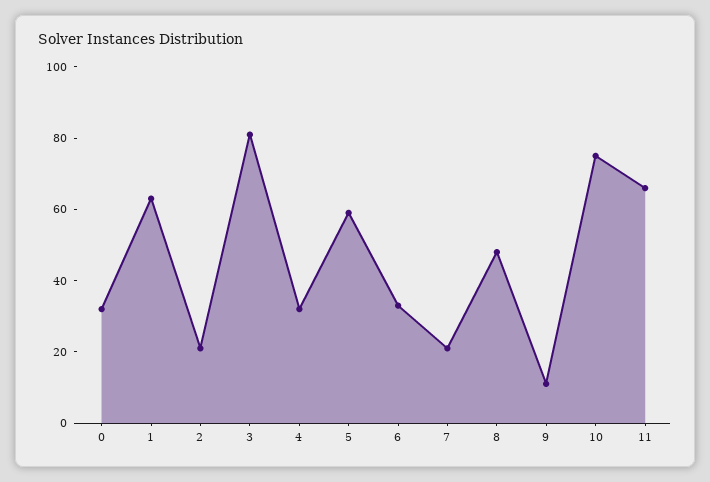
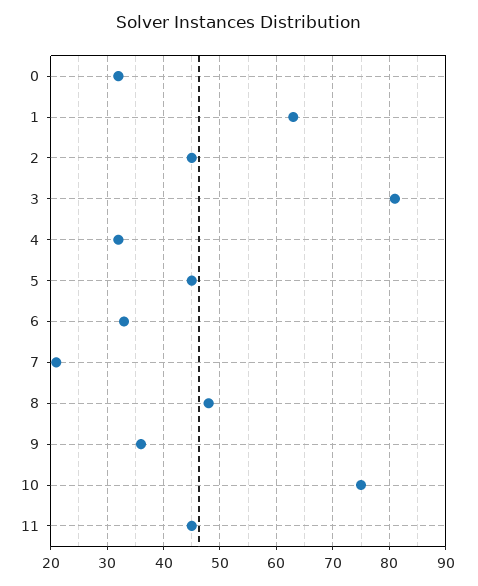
2: 20 -> 45
5: 60 -> 45
9: 10 -> 35
11: 65 -> 45

